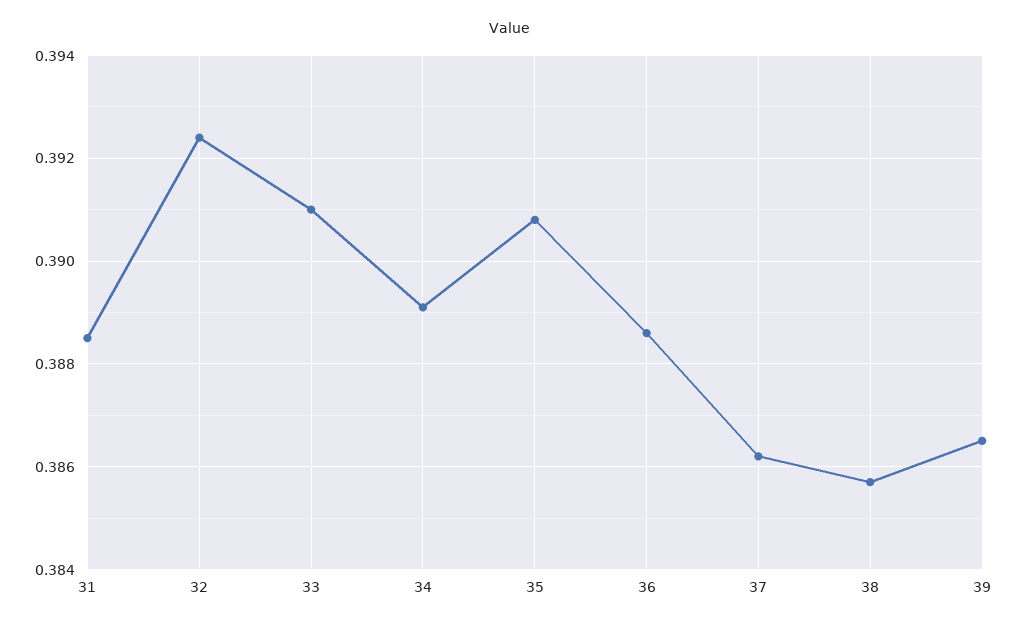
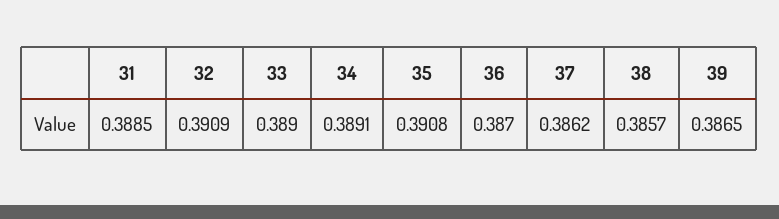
32: 0.3925 -> 0.3909
33: 0.391 -> 0.389
36: 0.3885 -> 0.387

